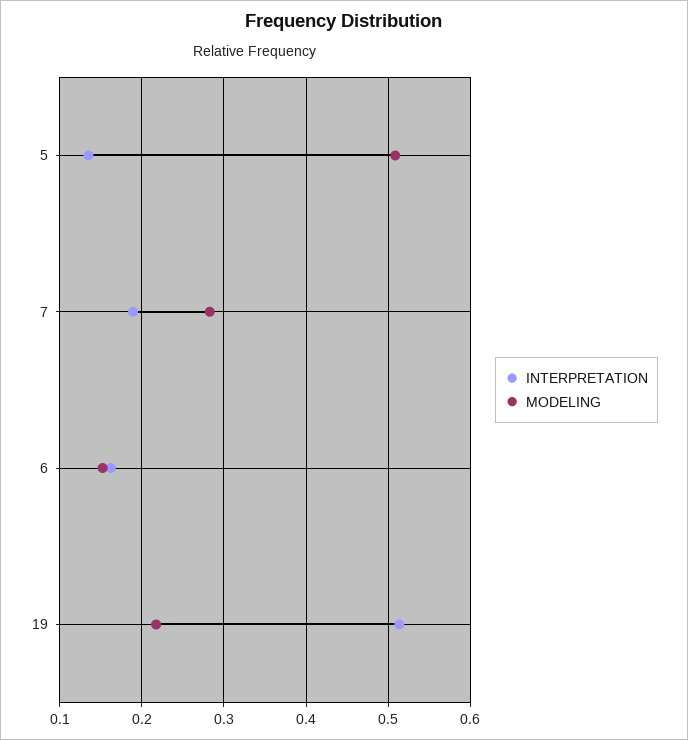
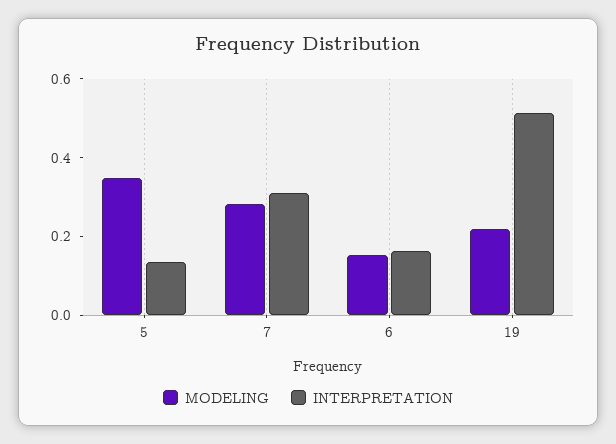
MODELING, 5: 0.51 -> 0.35
INTERPRETATION, 7: 0.19 -> 0.3

